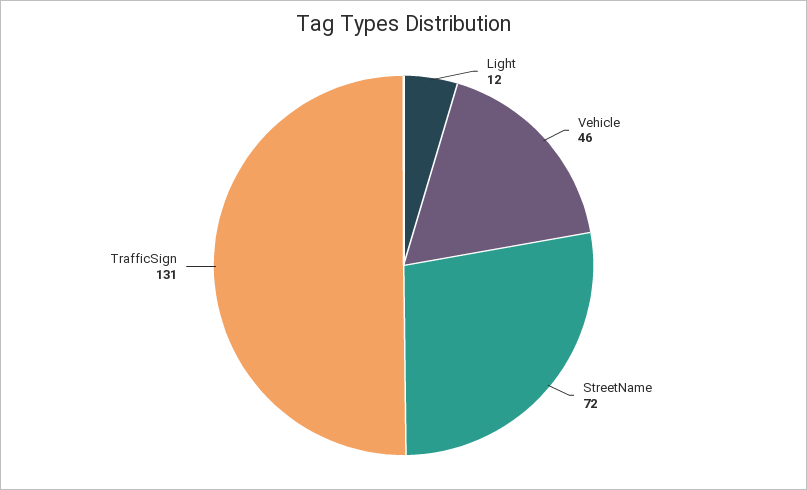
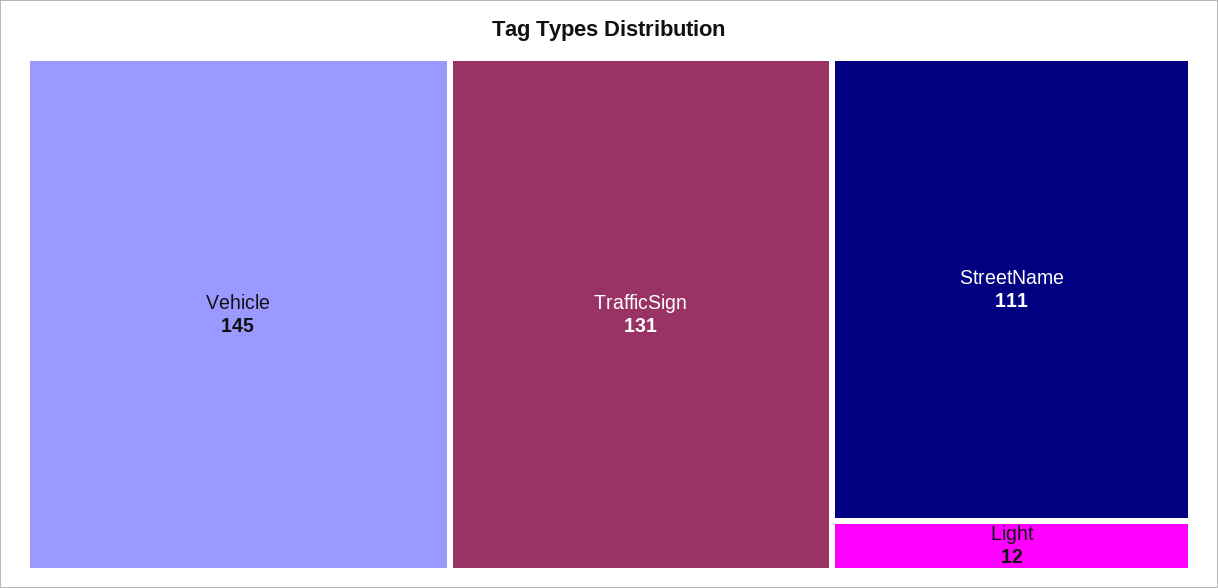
Vehicle: 46 -> 145
StreetName: 72 -> 111

